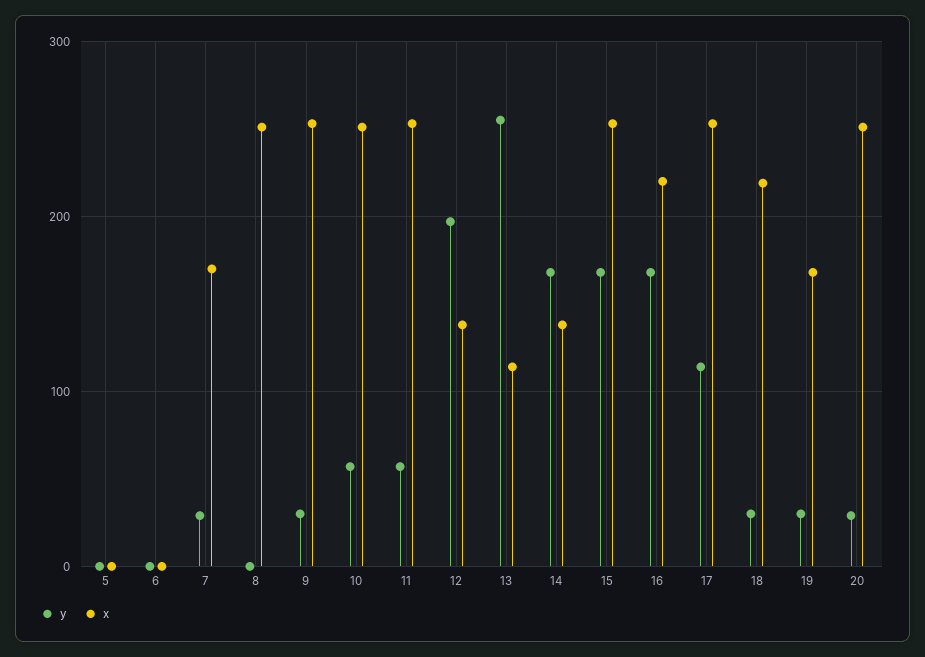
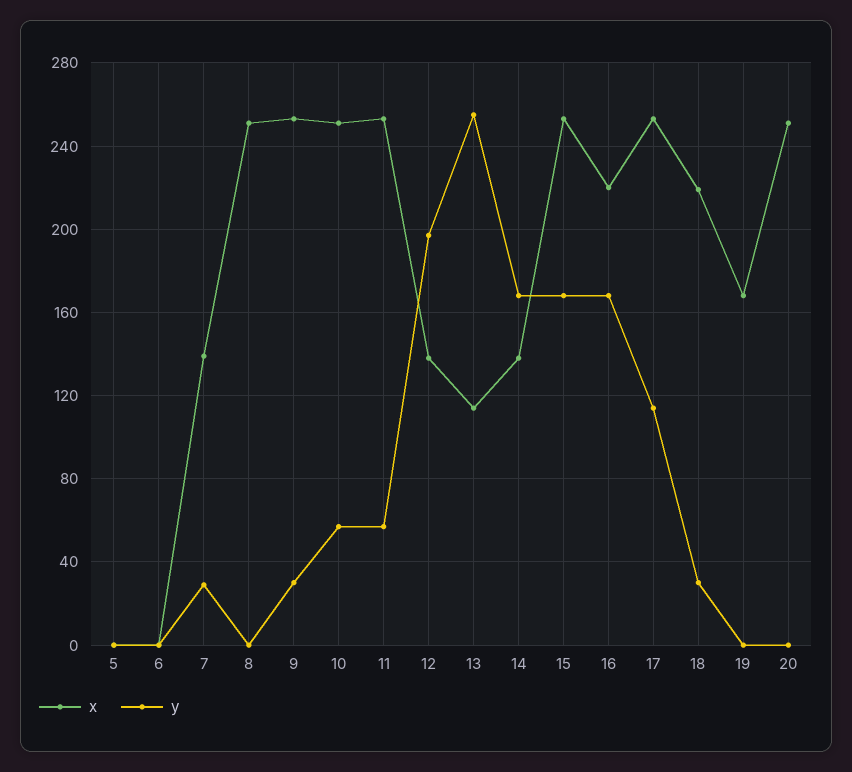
x, 7: 170 -> 140
y, 19: 30 -> 0
y, 20: 30 -> 0

